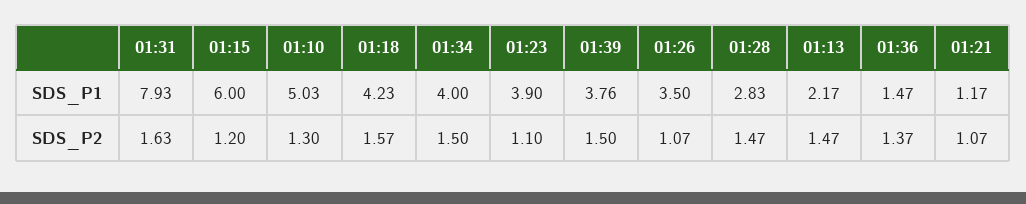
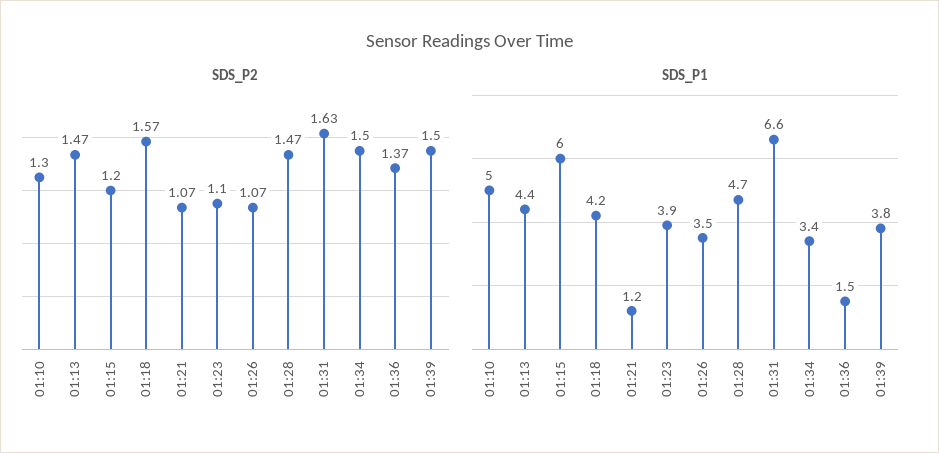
SDS_P1, 01:31: 7.93 -> 6.6
SDS_P1, 01:34: 4 -> 3.4
SDS_P1, 01:28: 2.83 -> 4.7
SDS_P1, 01:13: 2.17 -> 4.4

